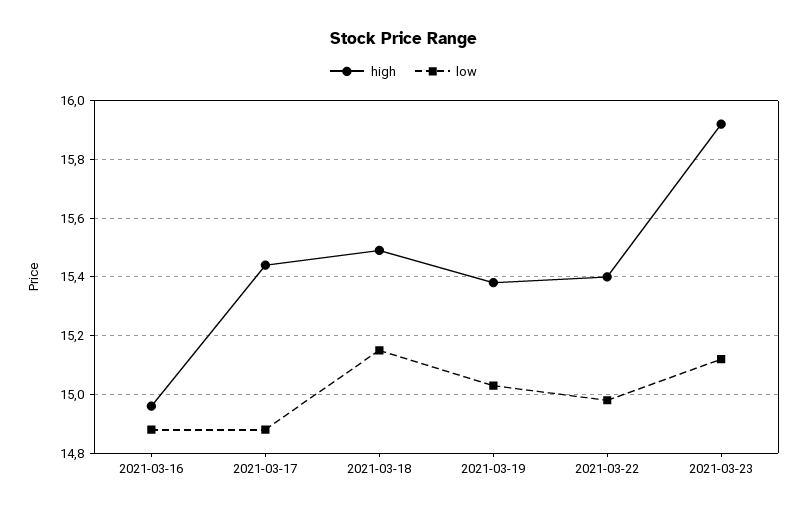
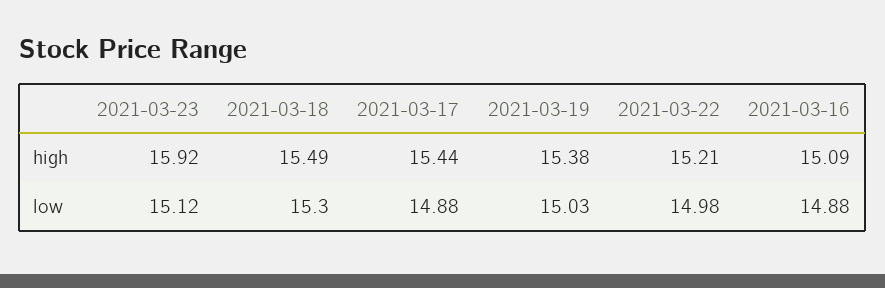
high, 2021-03-16: 14.95 -> 15.09
low, 2021-03-18: 15.15 -> 15.3
high, 2021-03-22: 15.4 -> 15.21

